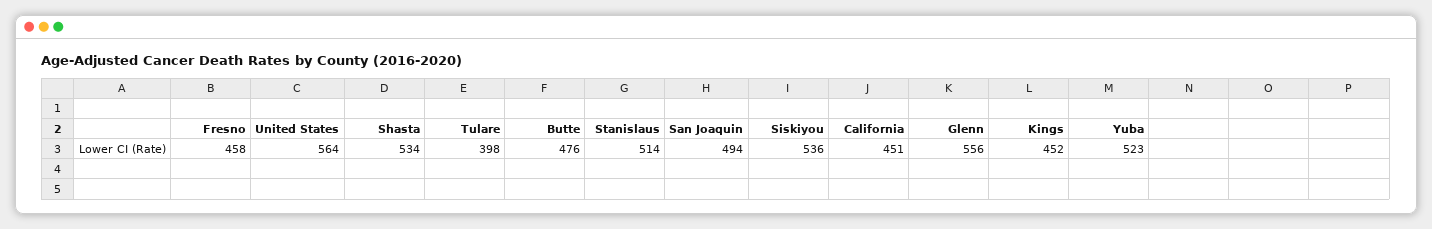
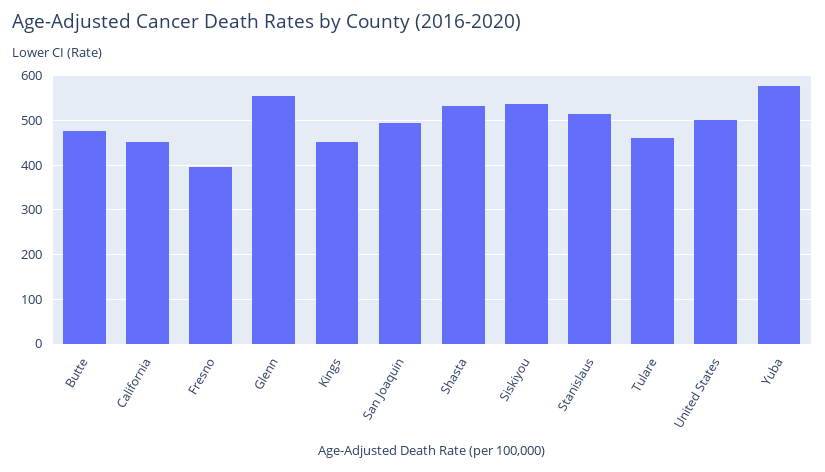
Fresno: 458 -> 400
United States: 564 -> 500
Tulare: 398 -> 460
Yuba: 523 -> 580

